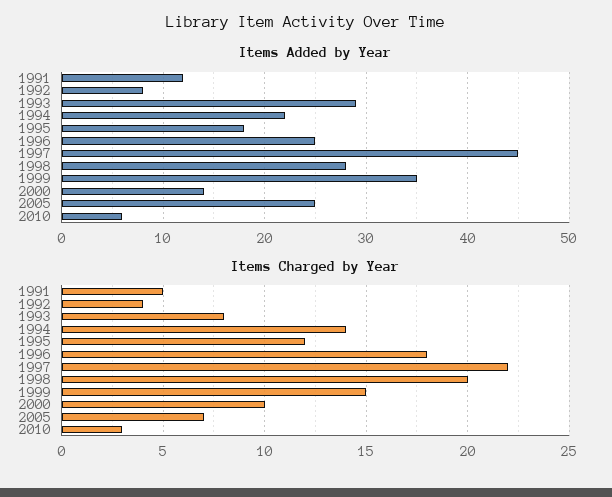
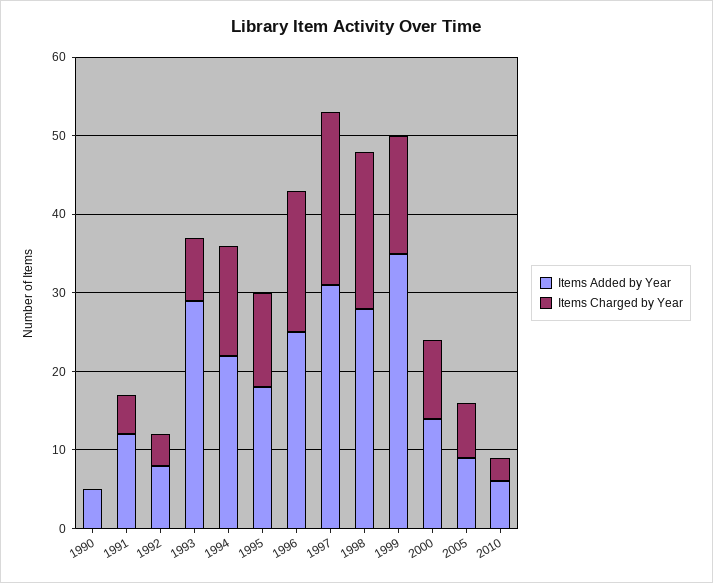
Items Added by Year, 1997: 45 -> 30
Items Added by Year, 2005: 25 -> 10
Items Added by Year, 1990: none -> 5
Items Charged by Year, 1990: none -> 0

